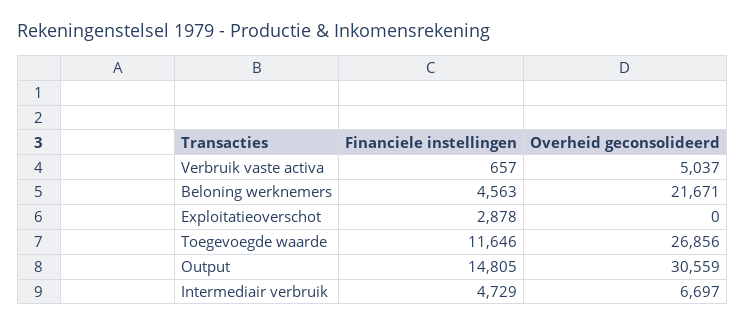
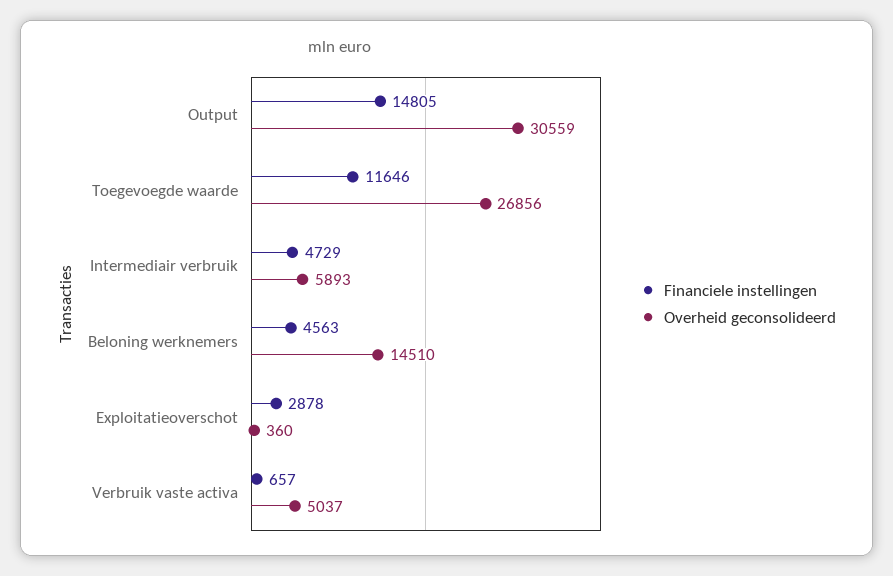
Overheid geconsolideerd, Beloning werknemers: 21671 -> 14510
Overheid geconsolideerd, Exploitatieoverschot: 0 -> 360
Overheid geconsolideerd, Intermediair verbruik: 6697 -> 5893

